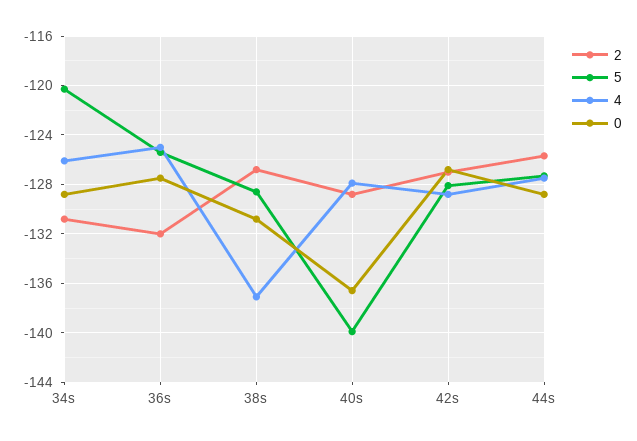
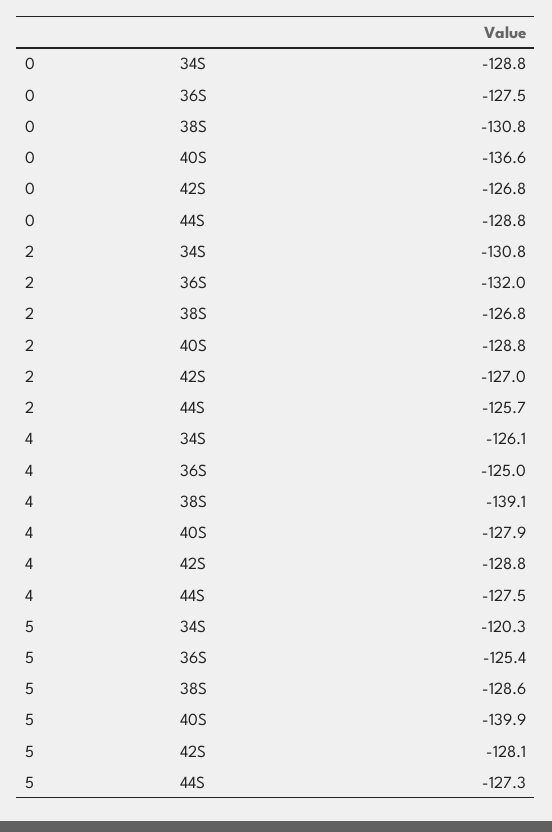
4, 38s: -137 -> -139.1

